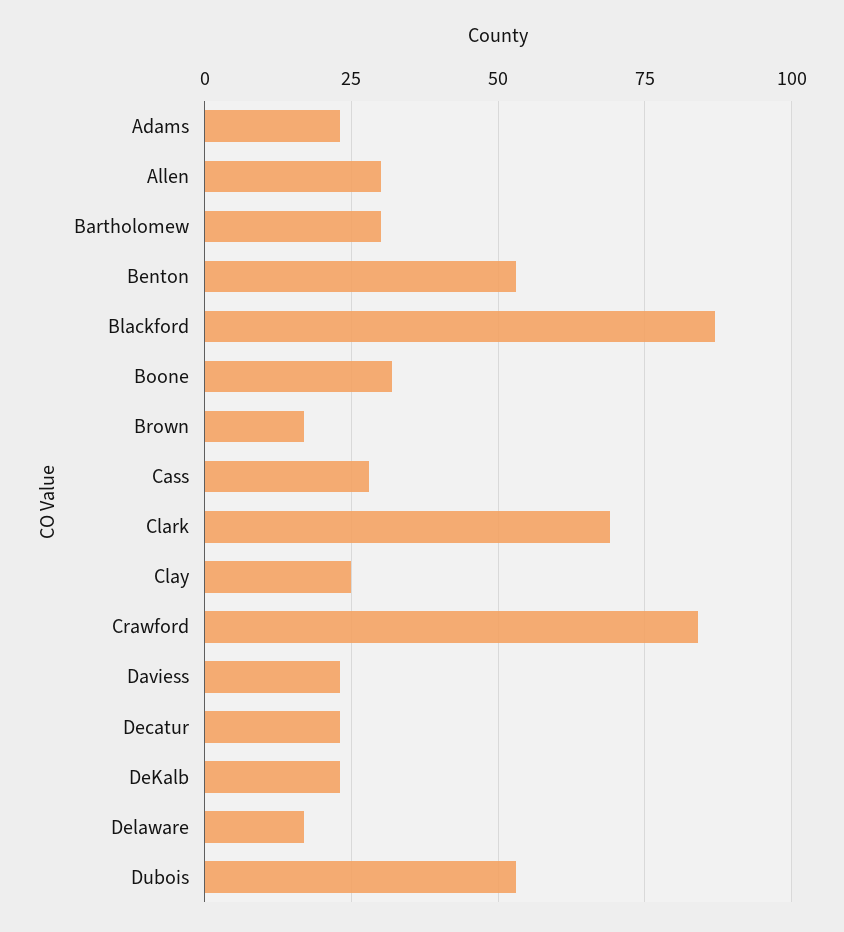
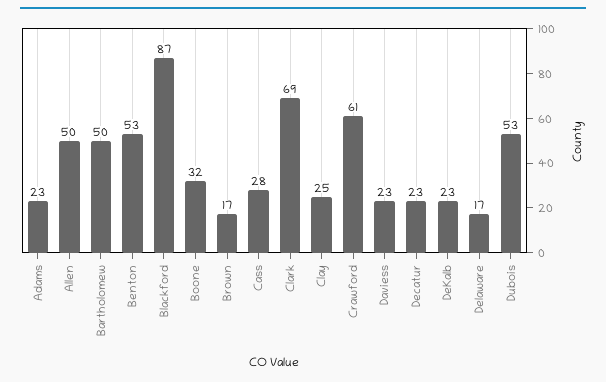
Allen: 30 -> 50
Bartholomew: 30 -> 50
Crawford: 85 -> 61

